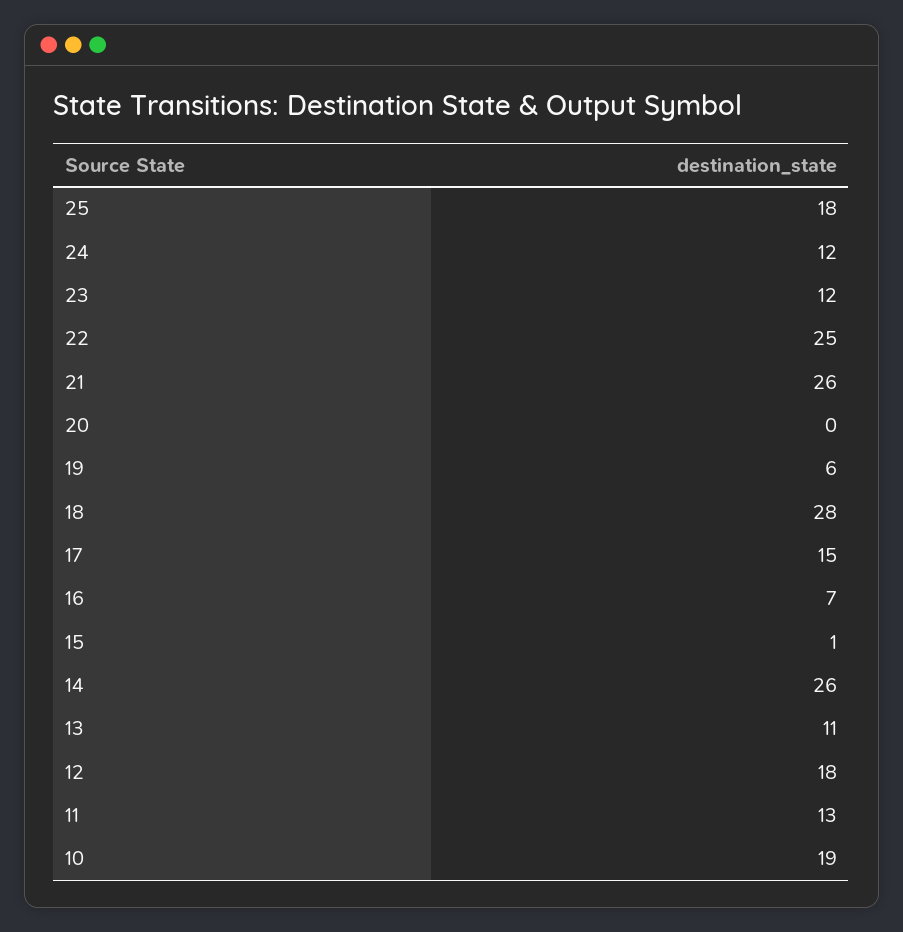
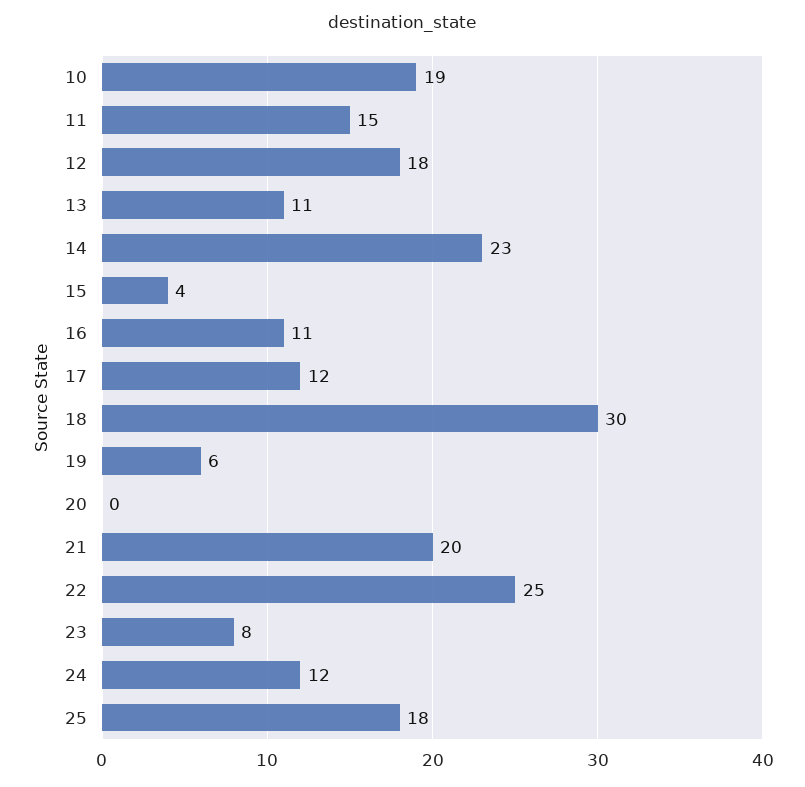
23: 12 -> 8
21: 26 -> 20
18: 28 -> 30
17: 15 -> 12
16: 7 -> 11
15: 1 -> 4
14: 26 -> 23
11: 13 -> 15

